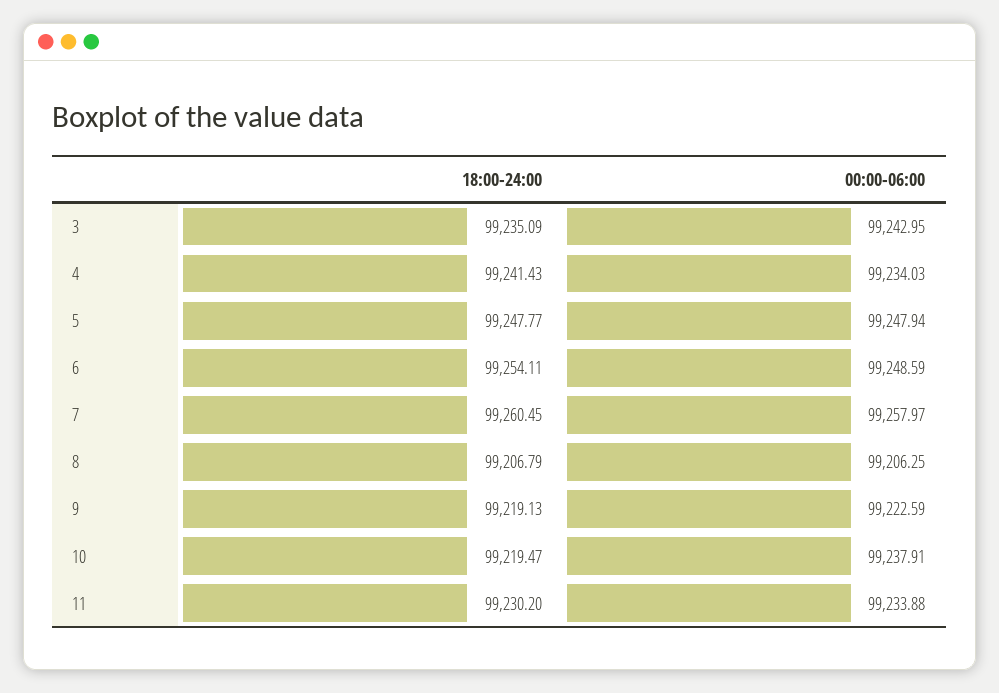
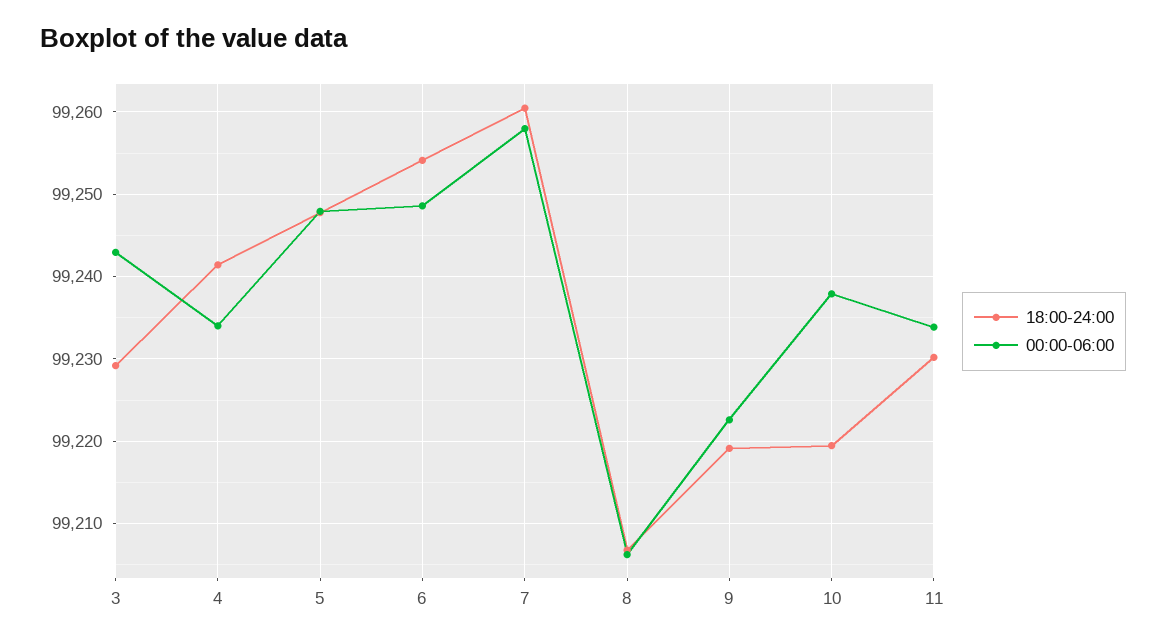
18:00-24:00, 3: 99235.09 -> 99229

